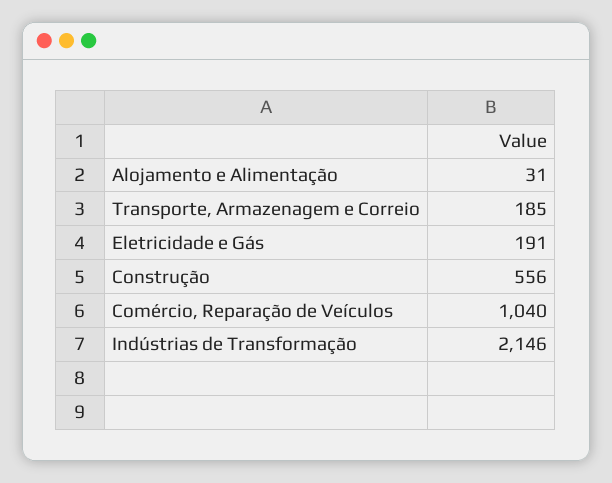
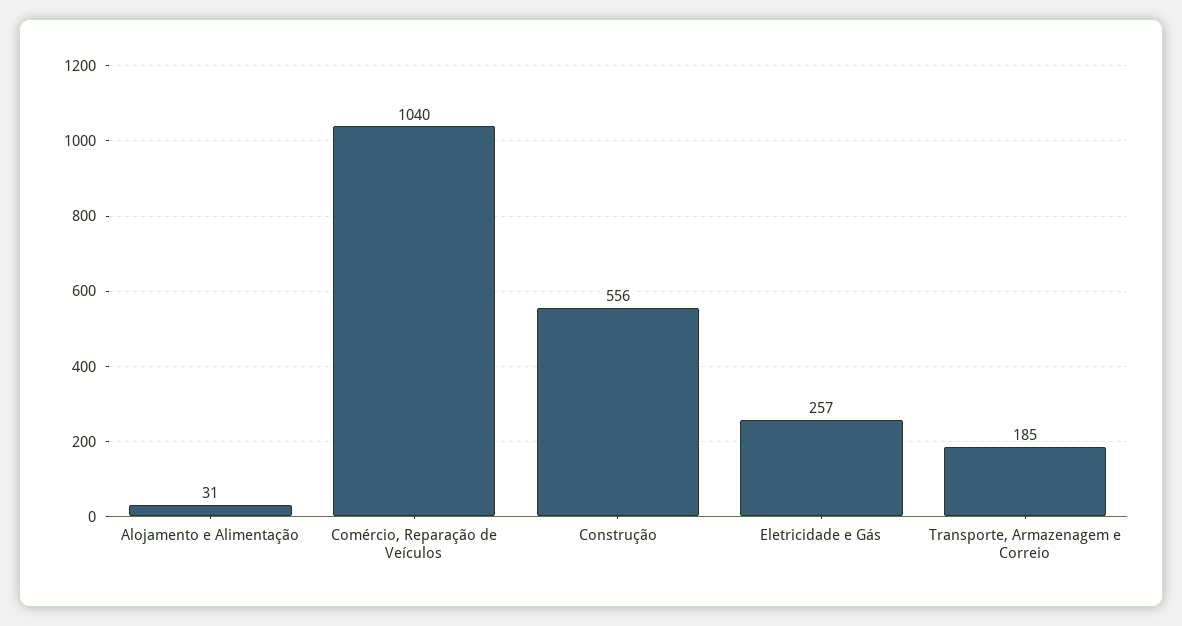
Eletricidade e Gás: 191 -> 257
Indústrias de Transformação: 2146 -> none

